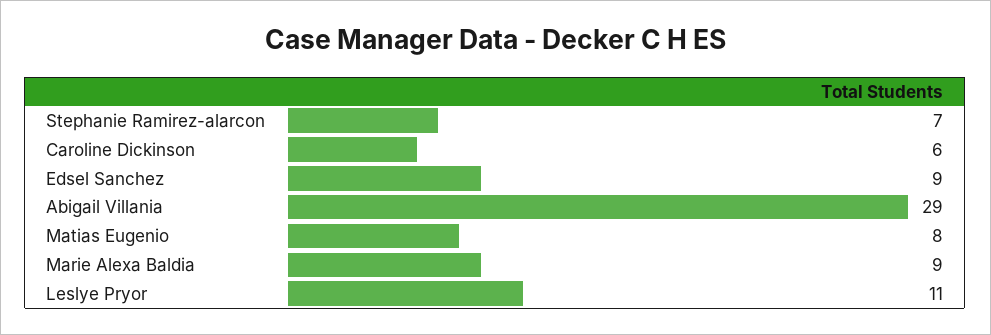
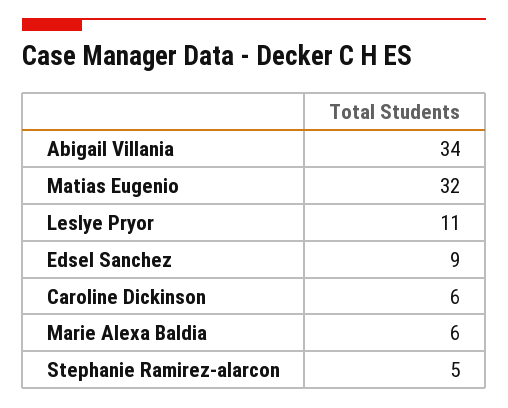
Stephanie Ramirez-alarcon: 7 -> 5
Abigail Villania: 29 -> 34
Matias Eugenio: 8 -> 32
Marie Alexa Baldia: 9 -> 6

